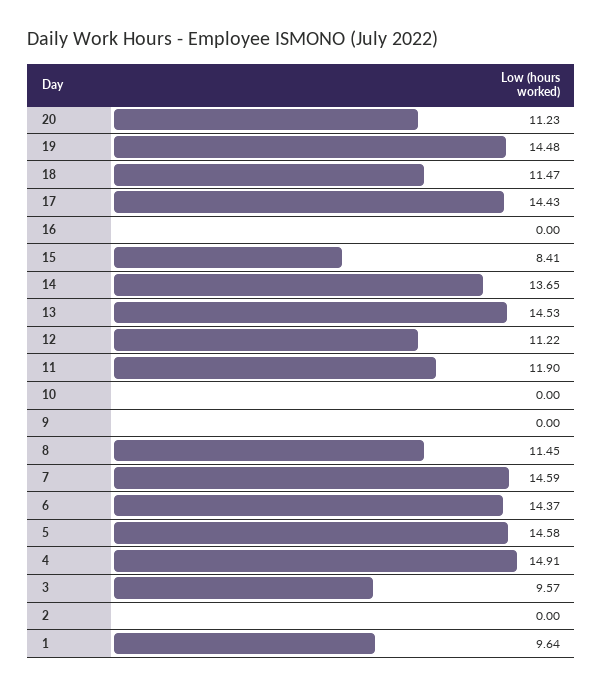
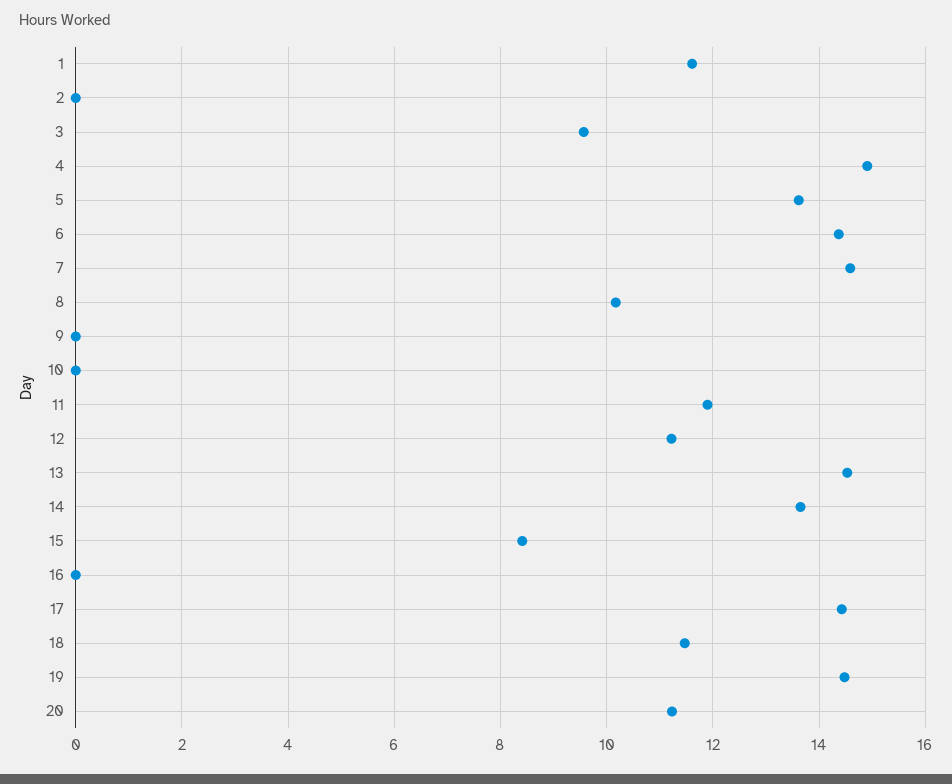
8: 11.45 -> 10.2
5: 14.58 -> 13.6
1: 9.64 -> 11.6

